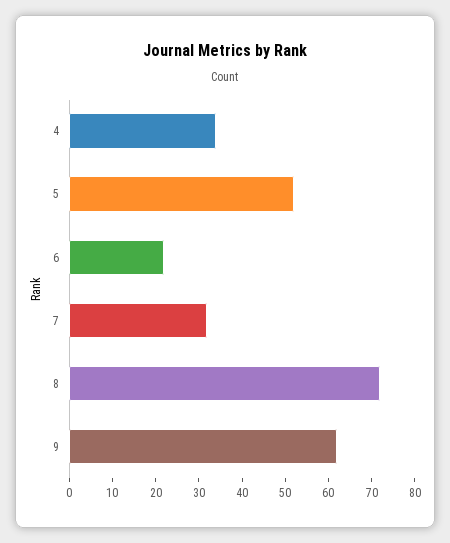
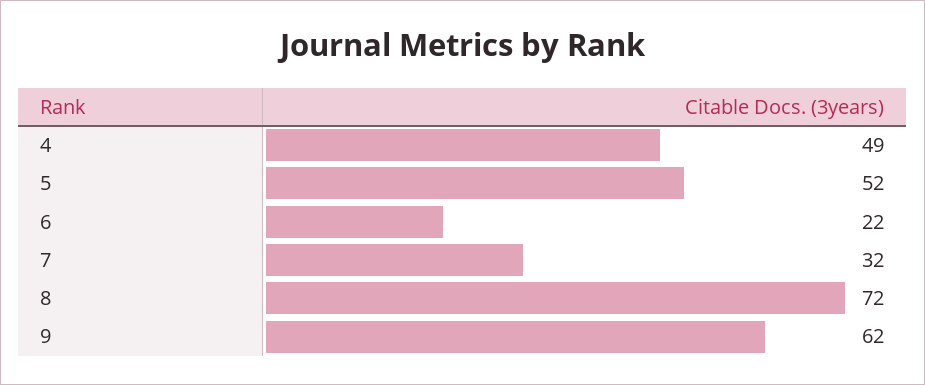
4: 35 -> 49

